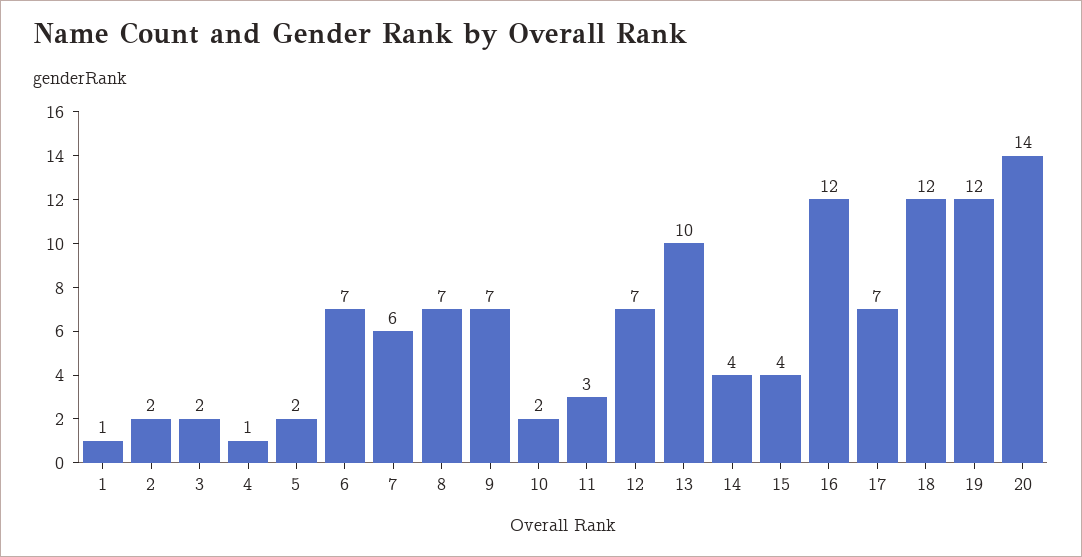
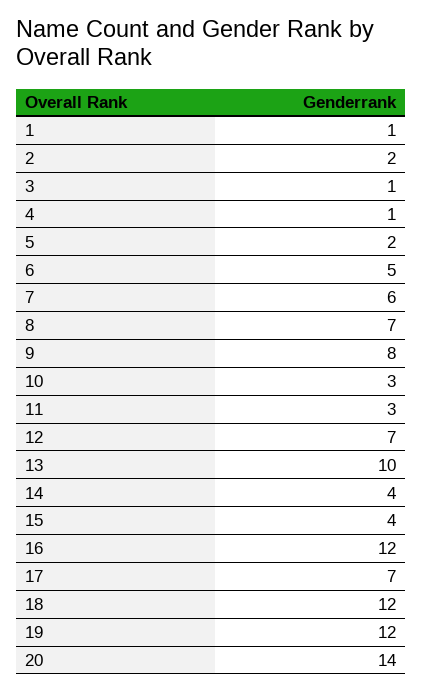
3: 2 -> 1
6: 7 -> 5
9: 7 -> 8
10: 2 -> 3

